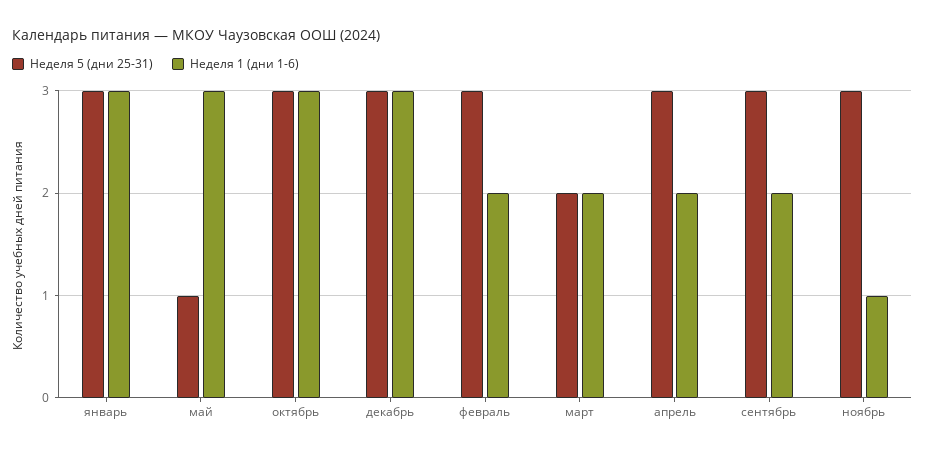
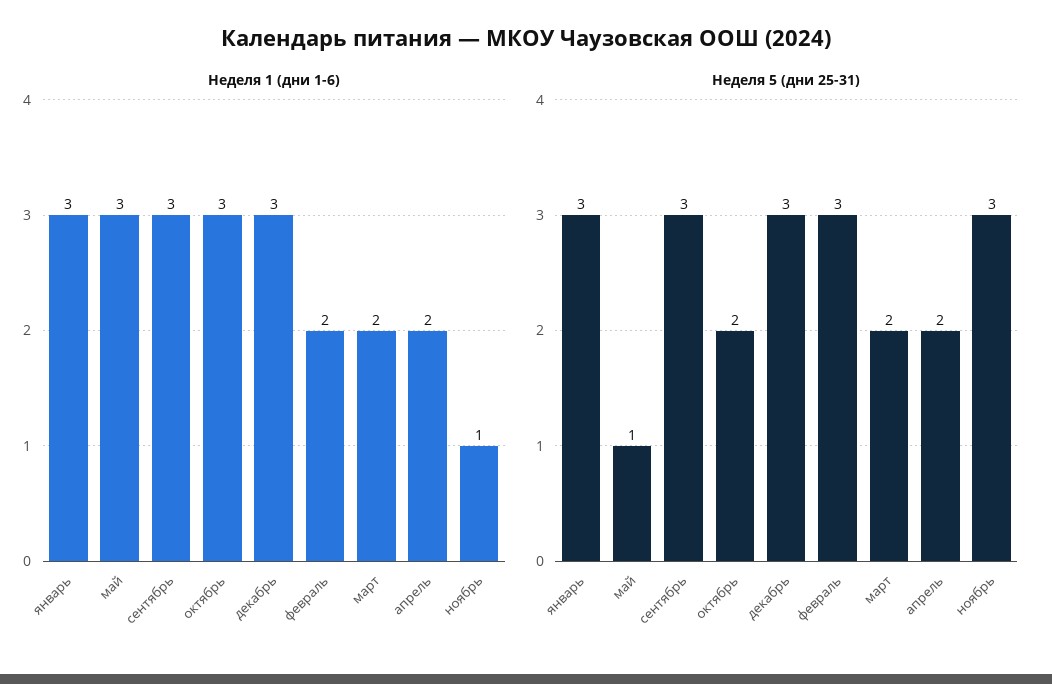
Неделя 5 (дни 25-31), октябрь: 3 -> 2
Неделя 5 (дни 25-31), апрель: 3 -> 2
Неделя 1 (дни 1-6), сентябрь: 2 -> 3

